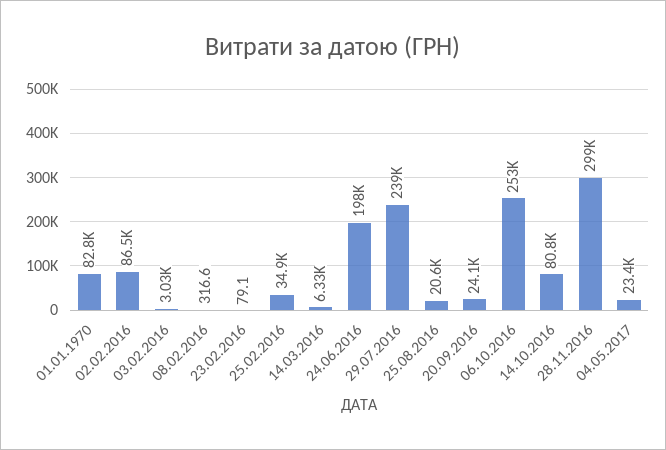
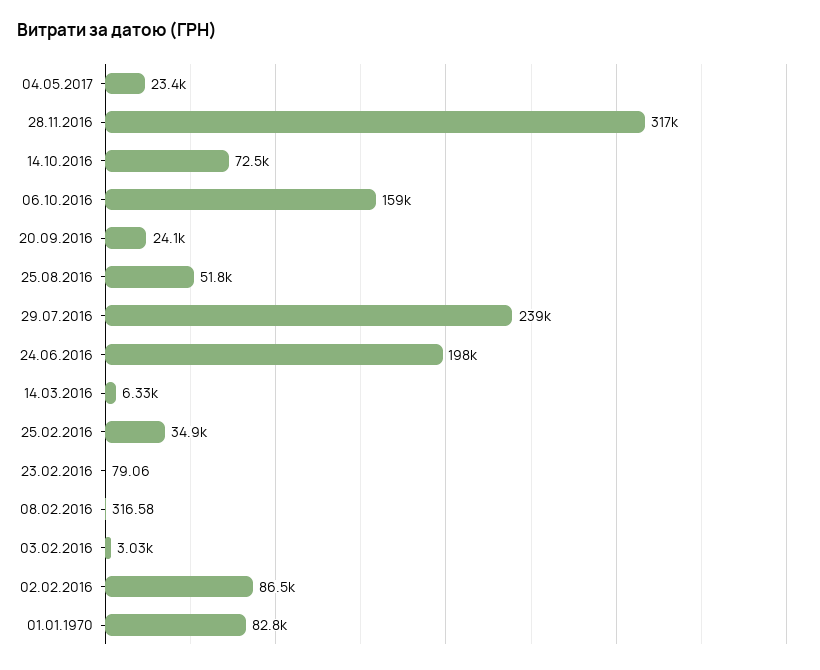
25.08.2016: 20600 -> 51800
06.10.2016: 253000 -> 159000
14.10.2016: 80800 -> 72500
28.11.2016: 299000 -> 317000

